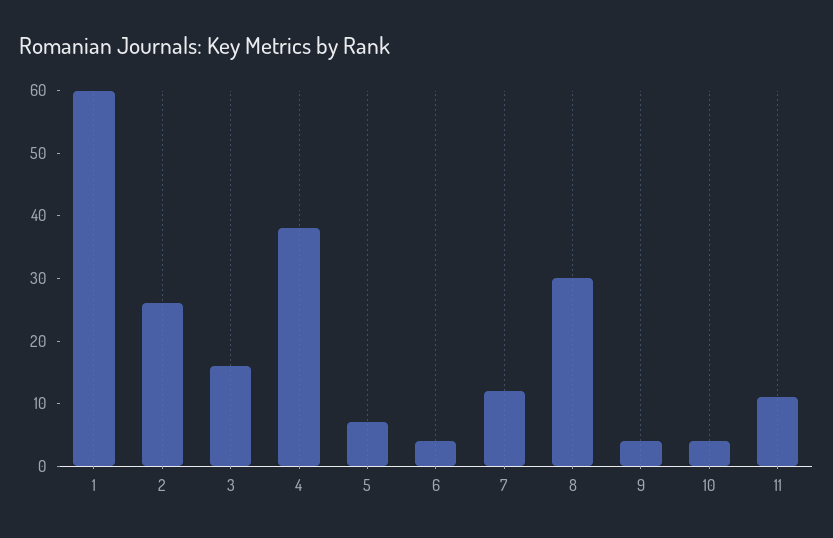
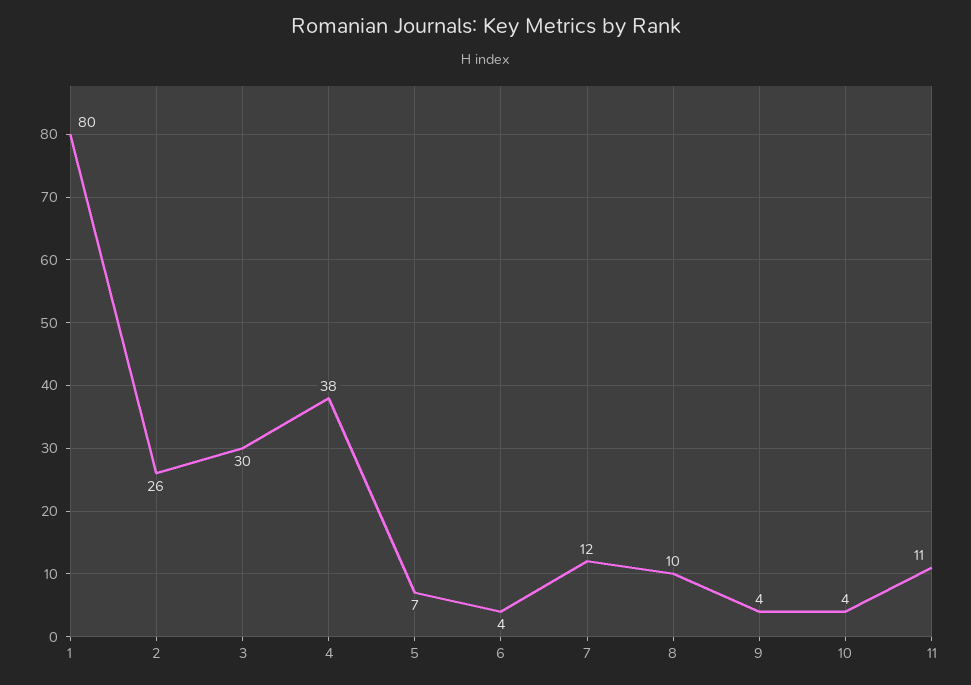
1: 60 -> 80
3: 15 -> 30
8: 30 -> 10

